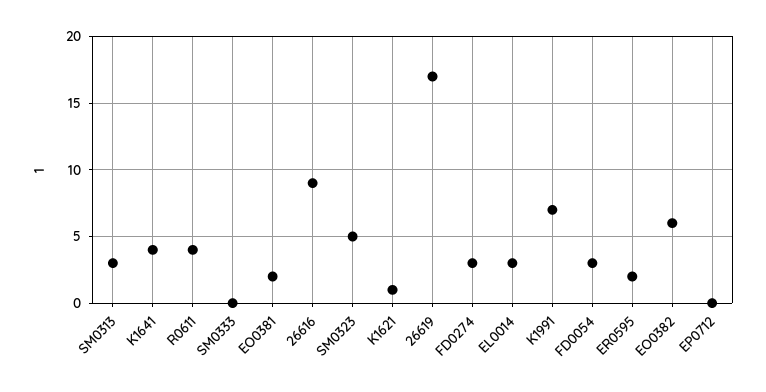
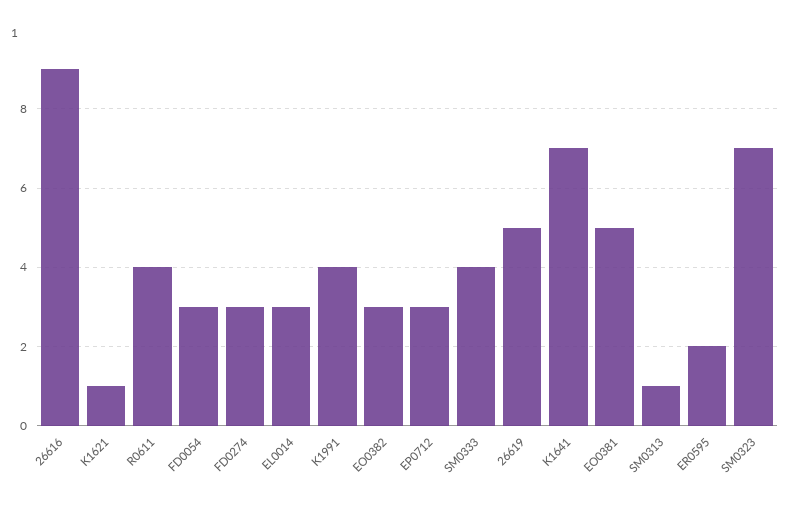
SM0313: 3 -> 1
K1641: 4 -> 7
SM0333: 0 -> 4
EO0381: 2 -> 5
SM0323: 5 -> 7
26619: 17 -> 5
K1991: 7 -> 4
EO0382: 6 -> 3
EP0712: 0 -> 3

